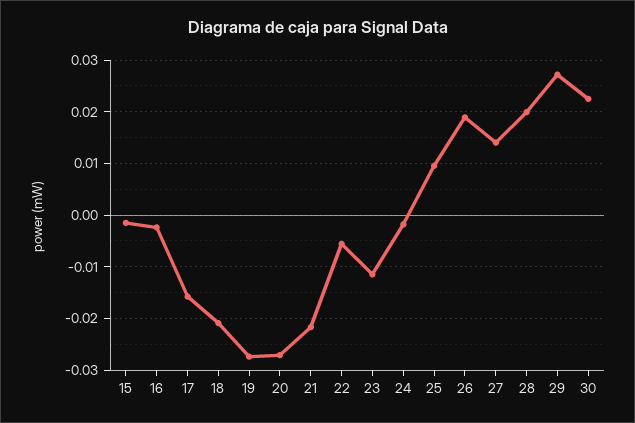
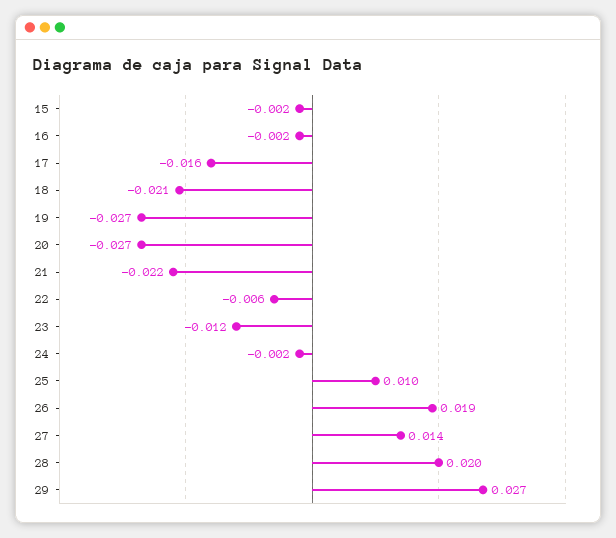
30: 0.022 -> none

